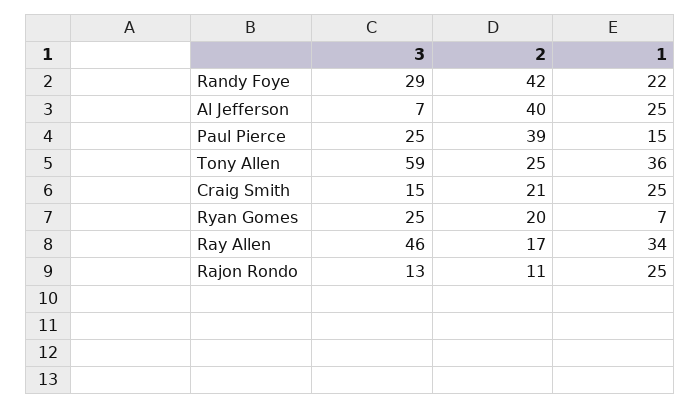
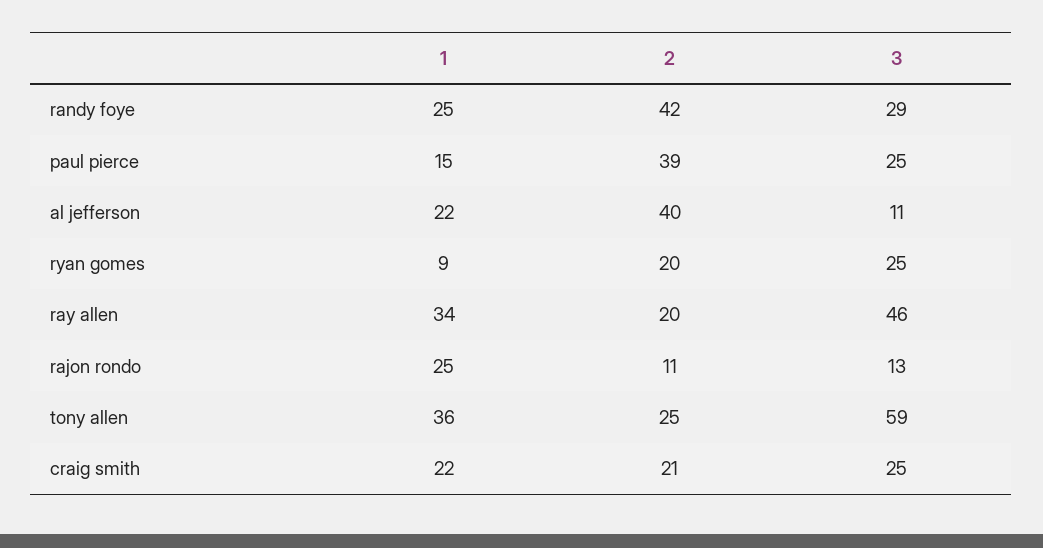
1, Randy Foye: 22 -> 25
3, Al Jefferson: 7 -> 11
1, Al Jefferson: 25 -> 22
3, Craig Smith: 15 -> 25
1, Craig Smith: 25 -> 22
1, Ryan Gomes: 7 -> 9
2, Ray Allen: 17 -> 20

